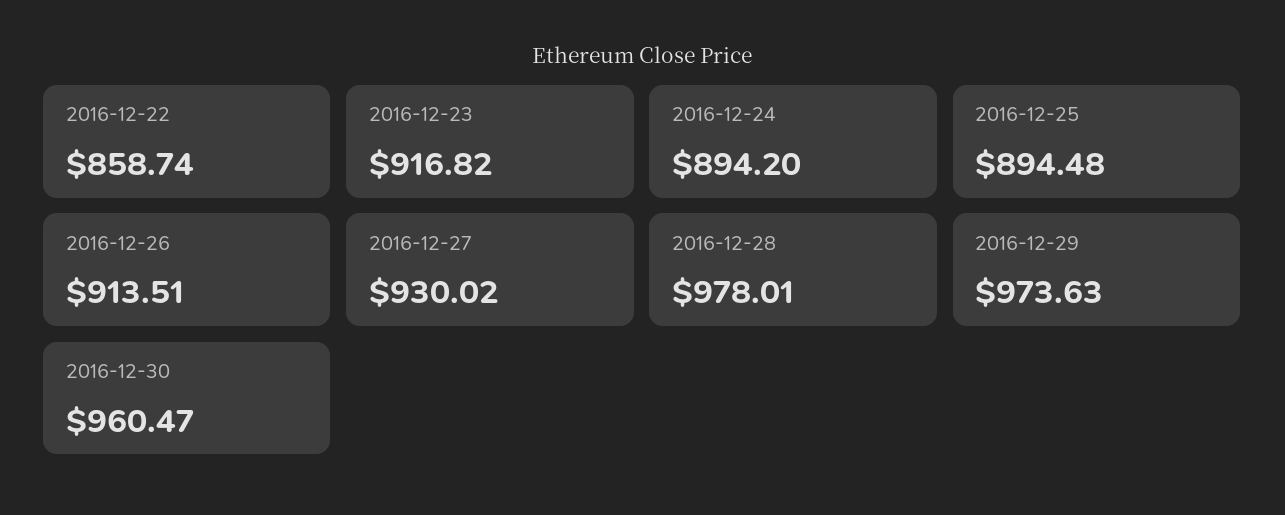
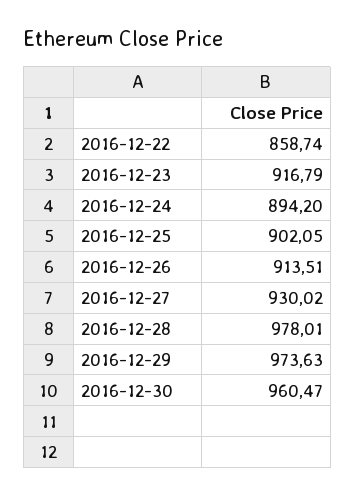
2016-12-23: 916.82 -> 916.79
2016-12-25: 894.48 -> 902.05

